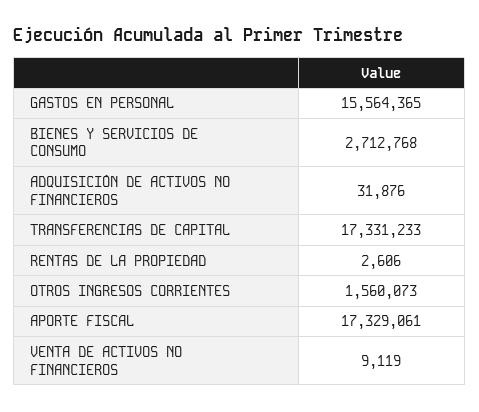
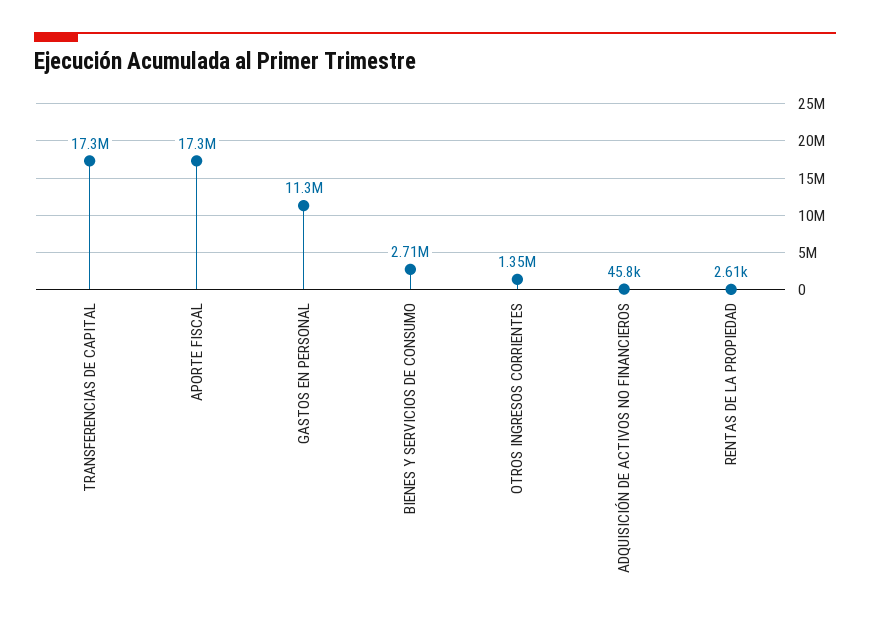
GASTOS EN PERSONAL: 15564365 -> 11300000
ADQUISICIÓN DE ACTIVOS NO FINANCIEROS: 31876 -> 45800
OTROS INGRESOS CORRIENTES: 1560073 -> 1350000
VENTA DE ACTIVOS NO FINANCIEROS: 9119 -> none

